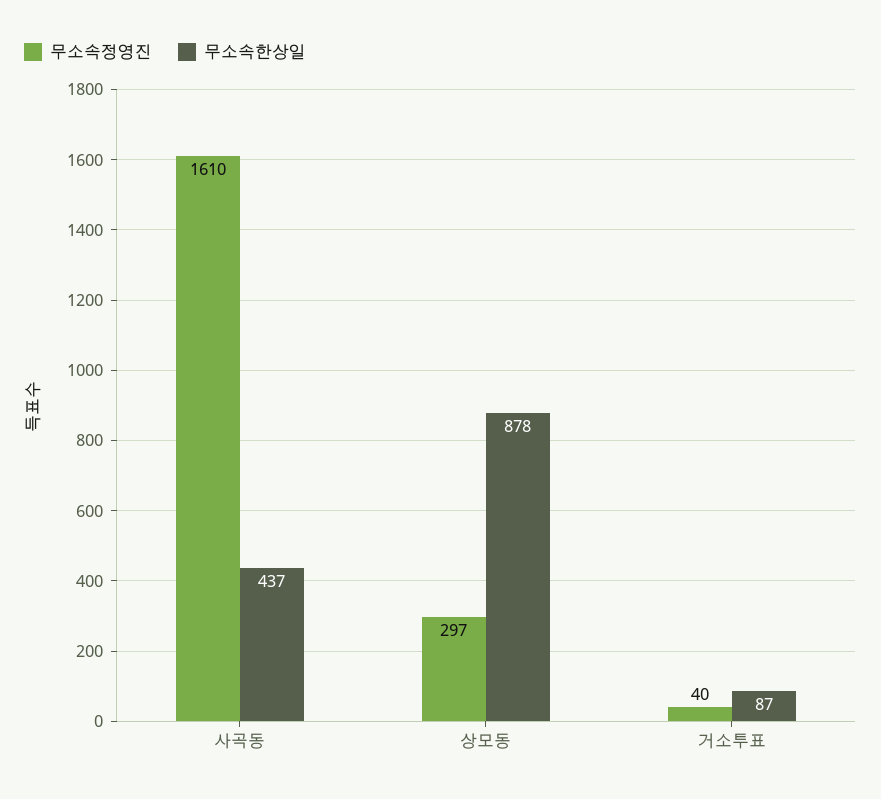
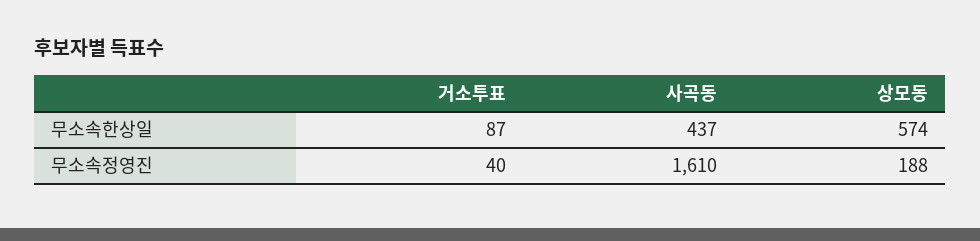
무소속정영진, 상모동: 297 -> 188
무소속한상일, 상모동: 878 -> 574

